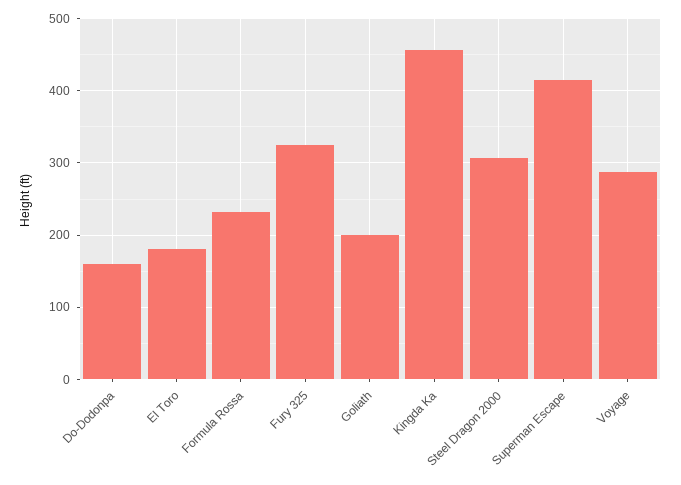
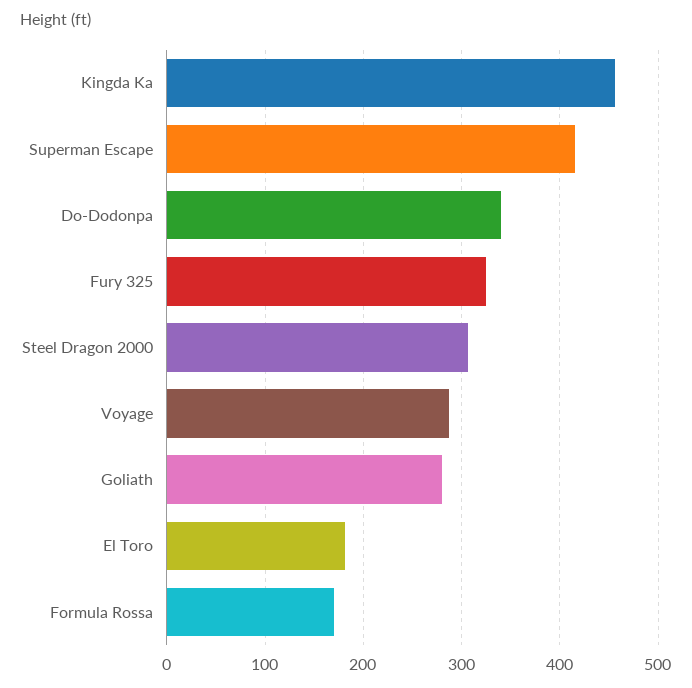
Do-Dodonpa: 160 -> 340
Formula Rossa: 230 -> 170
Goliath: 200 -> 280

